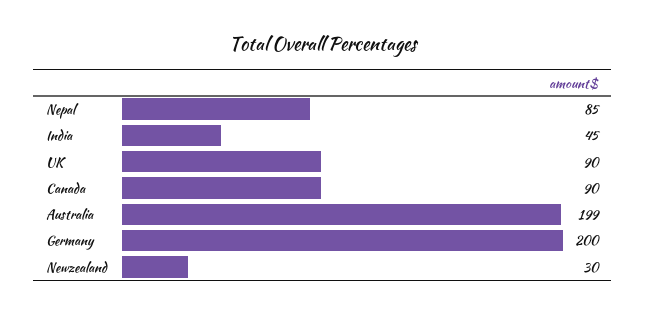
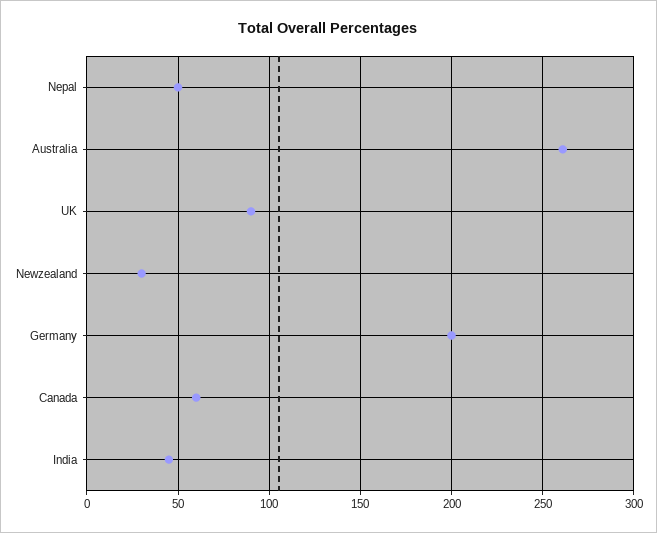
Nepal: 85 -> 50
Canada: 90 -> 60
Australia: 199 -> 260

